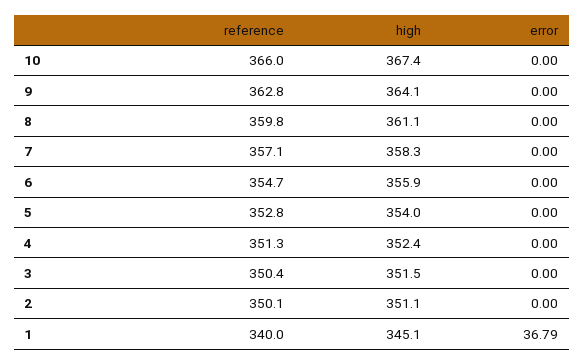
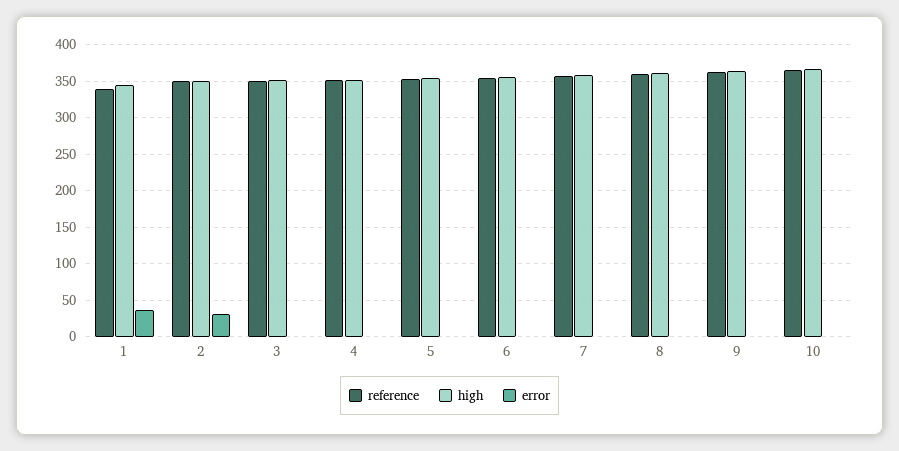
error, 2: 0 -> 30

